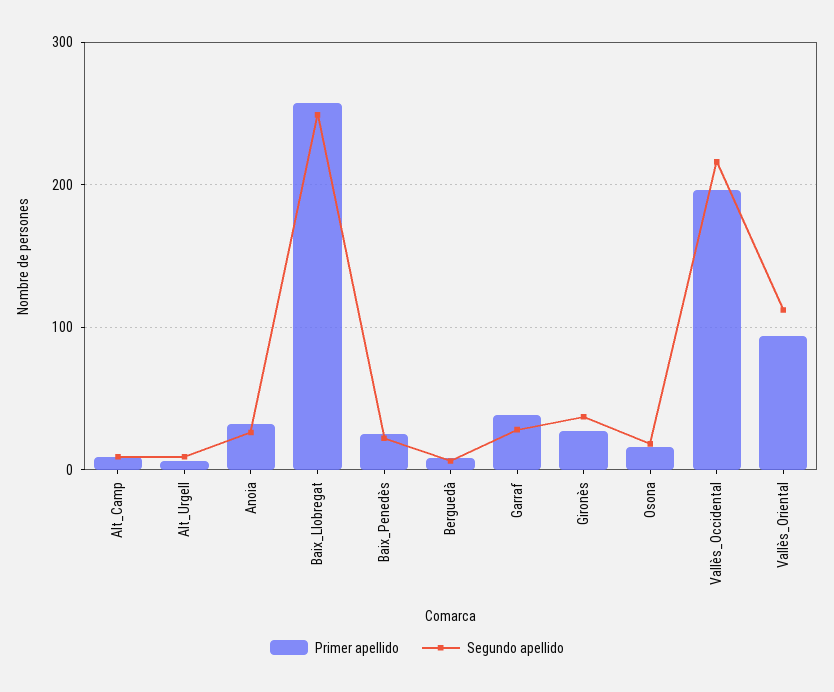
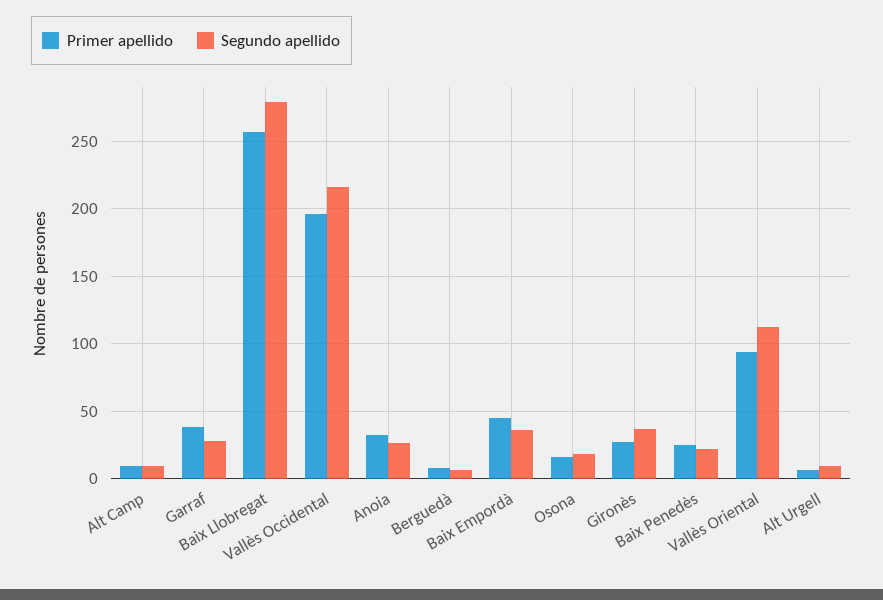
Segundo apellido, Baix_Llobregat: 250 -> 280
Primer apellido, Baix Empordà: none -> 45
Segundo apellido, Baix Empordà: none -> 35

